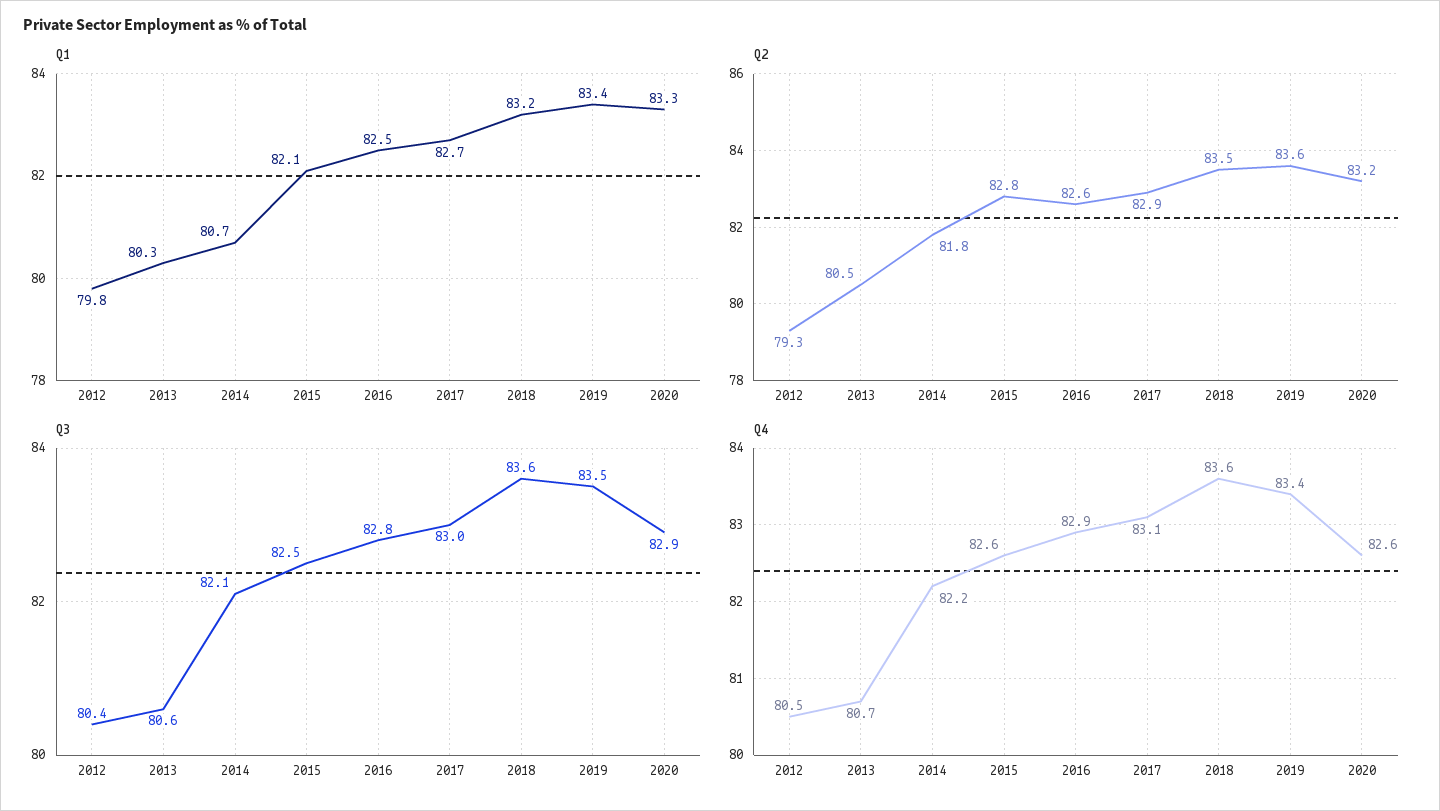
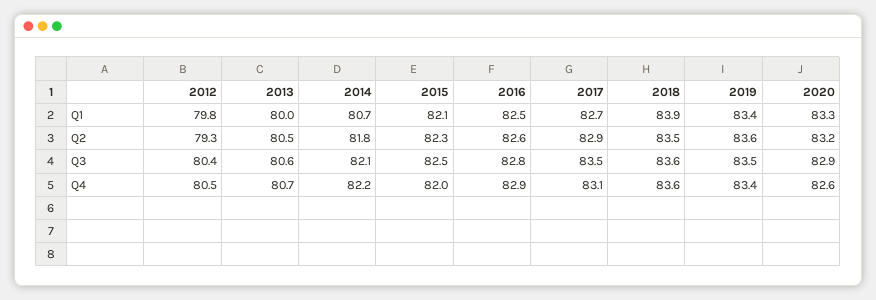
Q1, 2013: 80.3 -> 80
Q1, 2018: 83.2 -> 83.9
Q2, 2015: 82.8 -> 82.3
Q3, 2017: 83 -> 83.5
Q4, 2015: 82.6 -> 82

